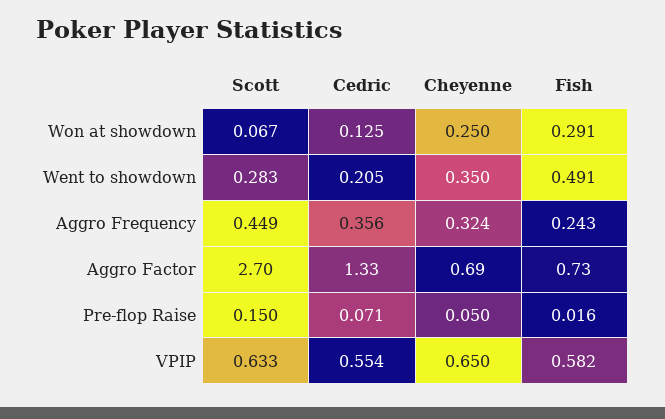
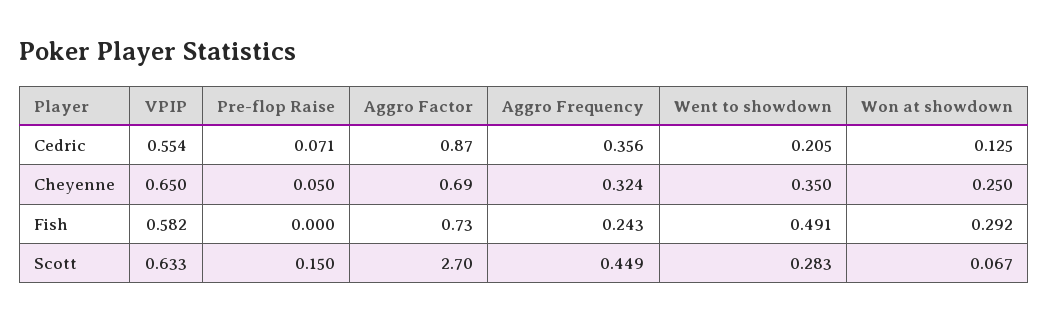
Fish, Won at showdown: 0.291 -> 0.292
Cedric, Aggro Factor: 1.33 -> 0.87
Fish, Pre-flop Raise: 0.016 -> 0

